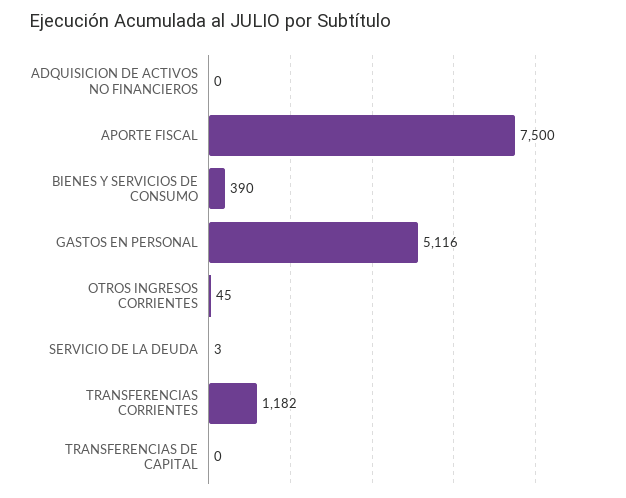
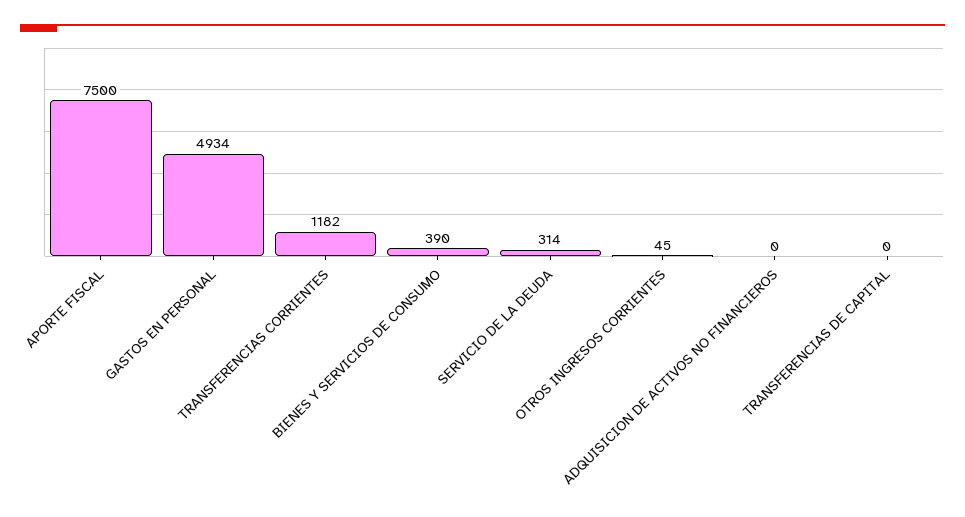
GASTOS EN PERSONAL: 5116 -> 4934
SERVICIO DE LA DEUDA: 3 -> 314

